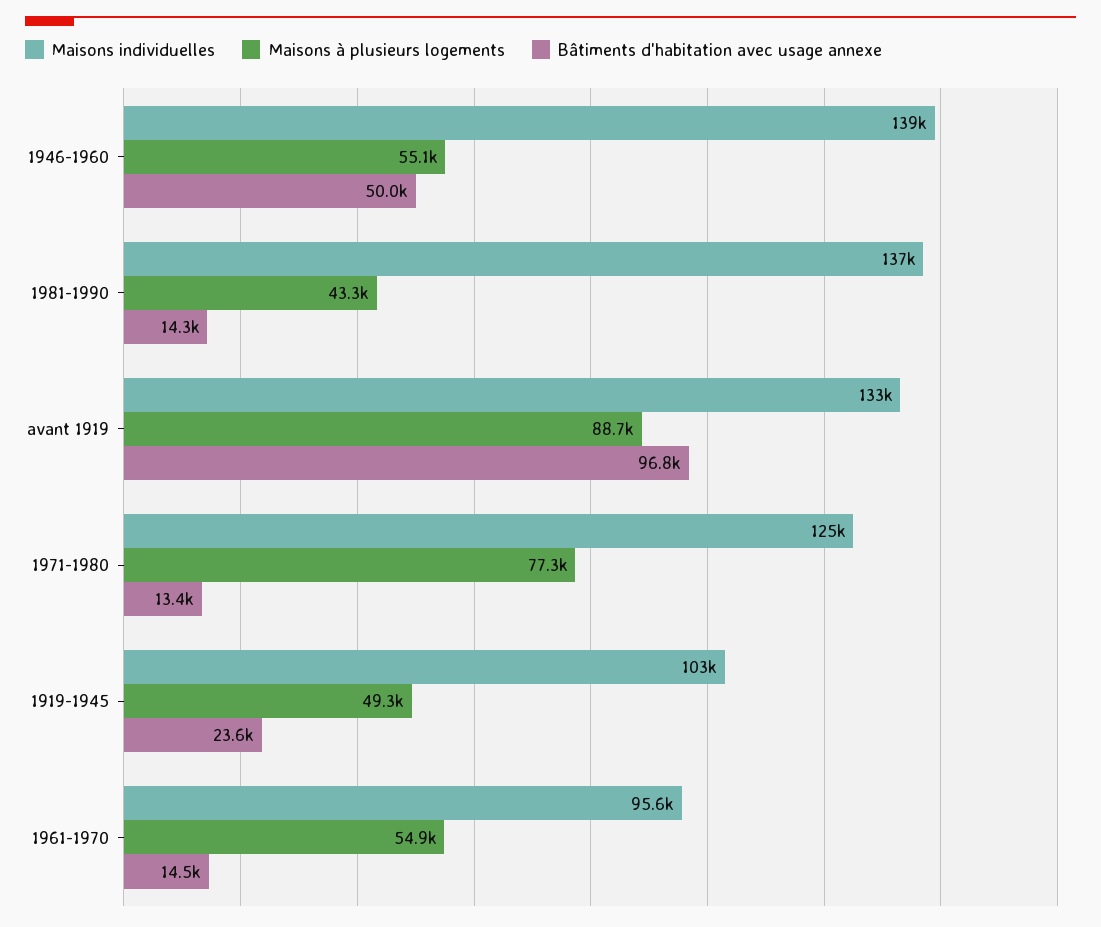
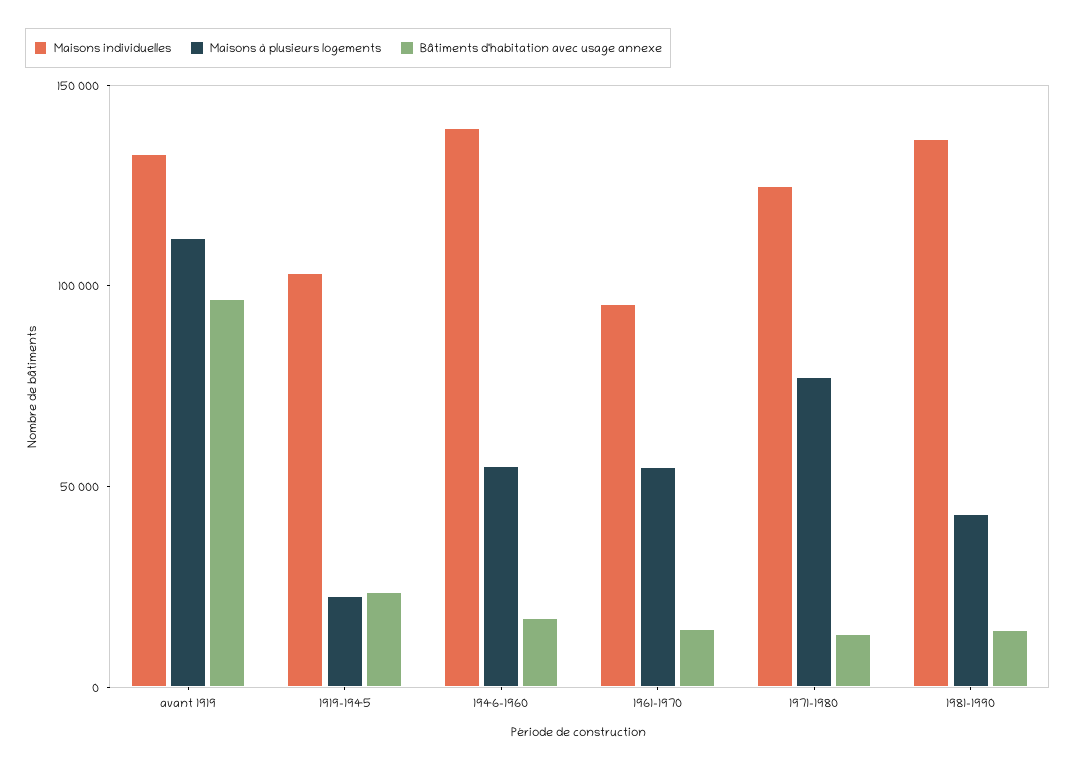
Bâtiments d'habitation avec usage annexe, 1946-1960: 50000 -> 20000
Maisons à plusieurs logements, avant 1919: 88700 -> 110000
Maisons à plusieurs logements, 1919-1945: 49300 -> 20000

